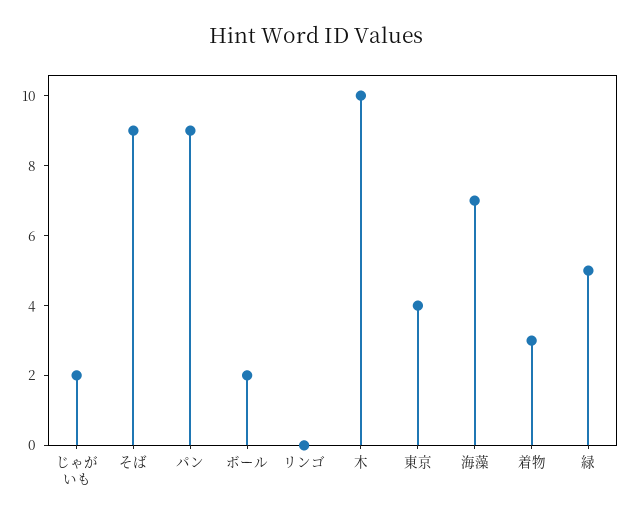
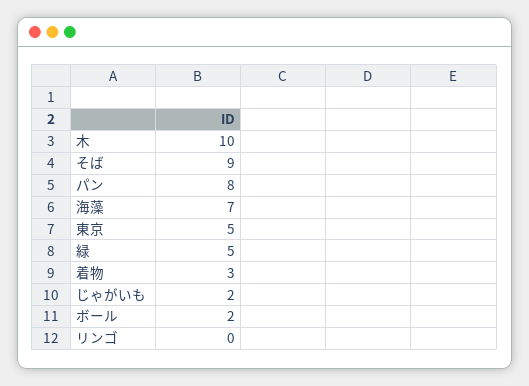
パン: 9 -> 8
東京: 4 -> 5

